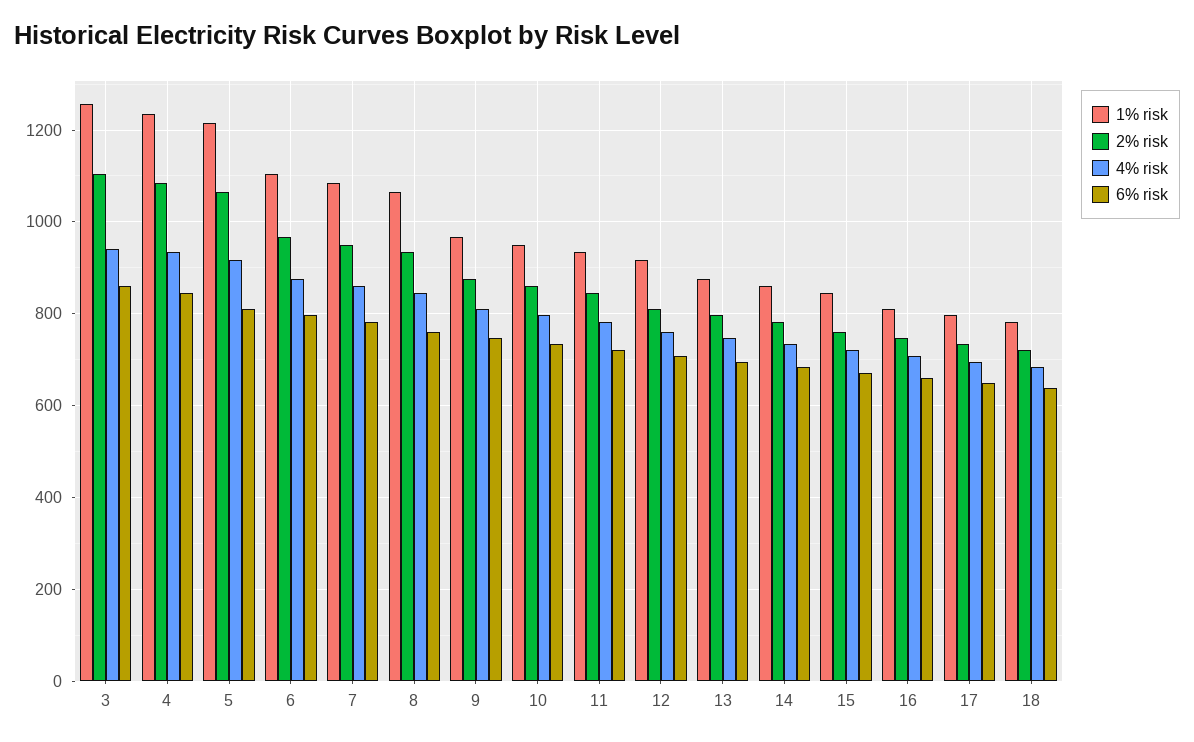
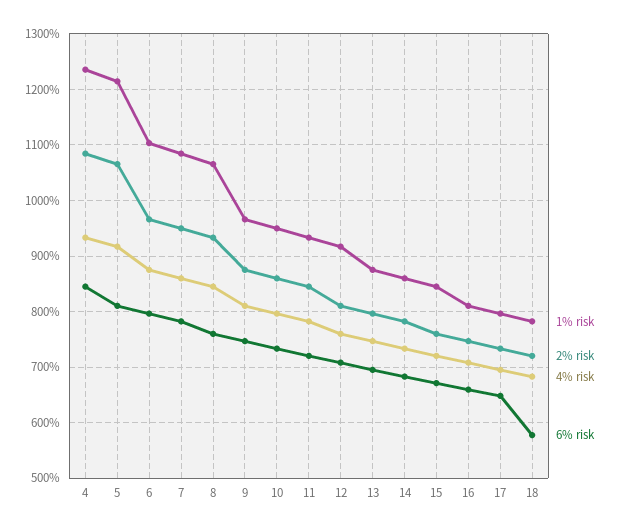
1% risk, 3: 1260 -> none
2% risk, 3: 1100 -> none
4% risk, 3: 940 -> none
6% risk, 3: 860 -> none
6% risk, 18: 640 -> 580

